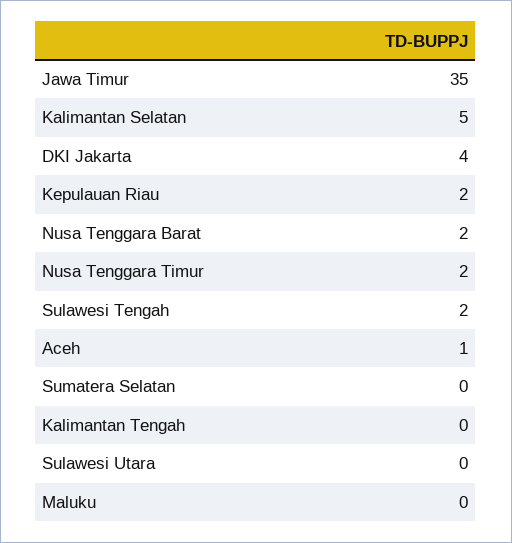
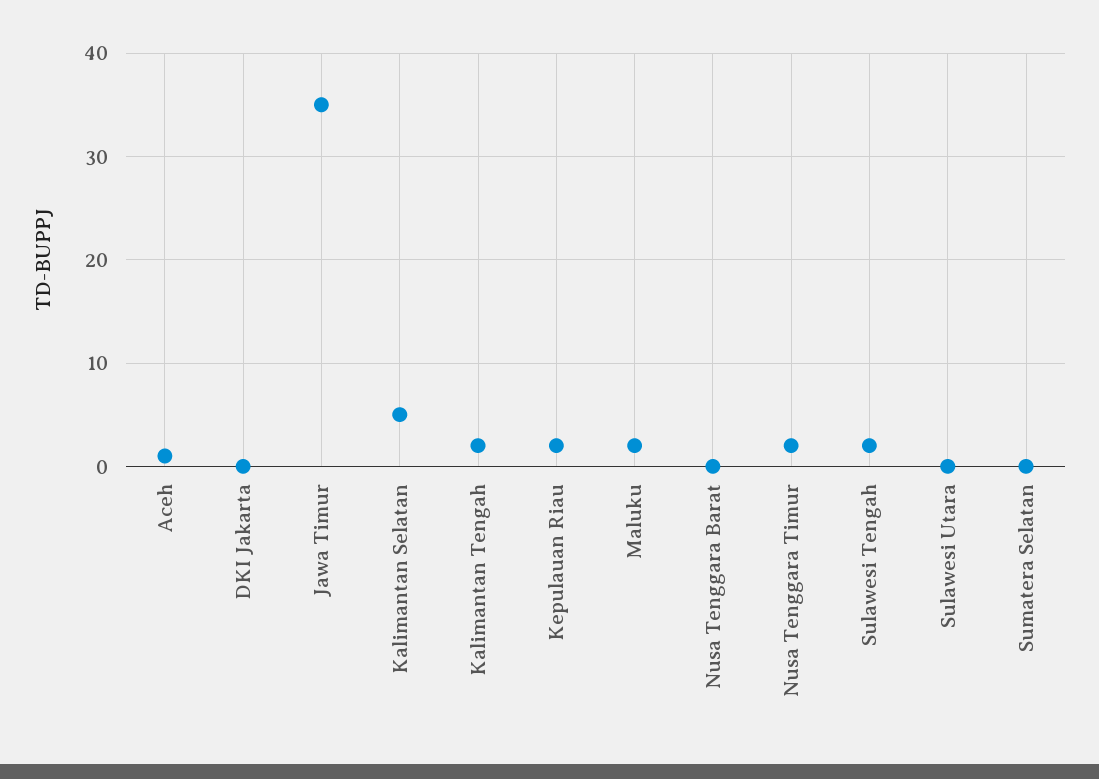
DKI Jakarta: 4 -> 0
Nusa Tenggara Barat: 2 -> 0
Kalimantan Tengah: 0 -> 2
Maluku: 0 -> 2

